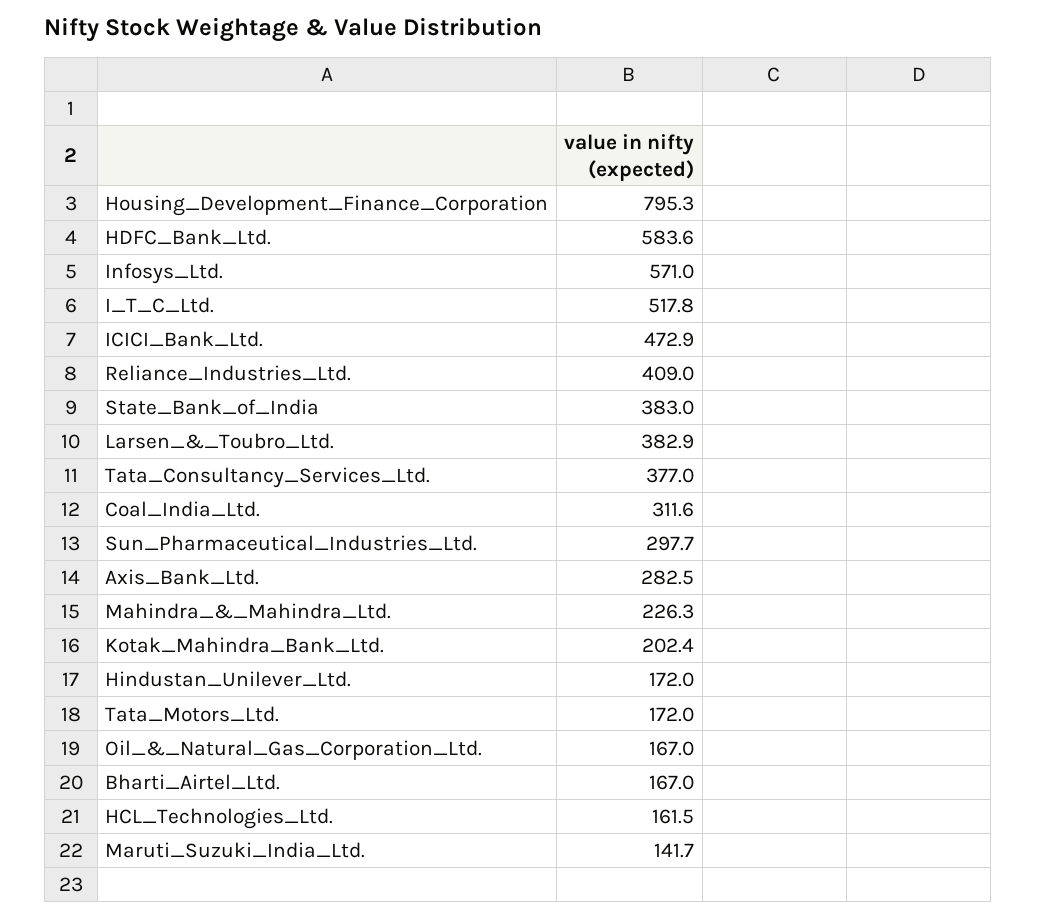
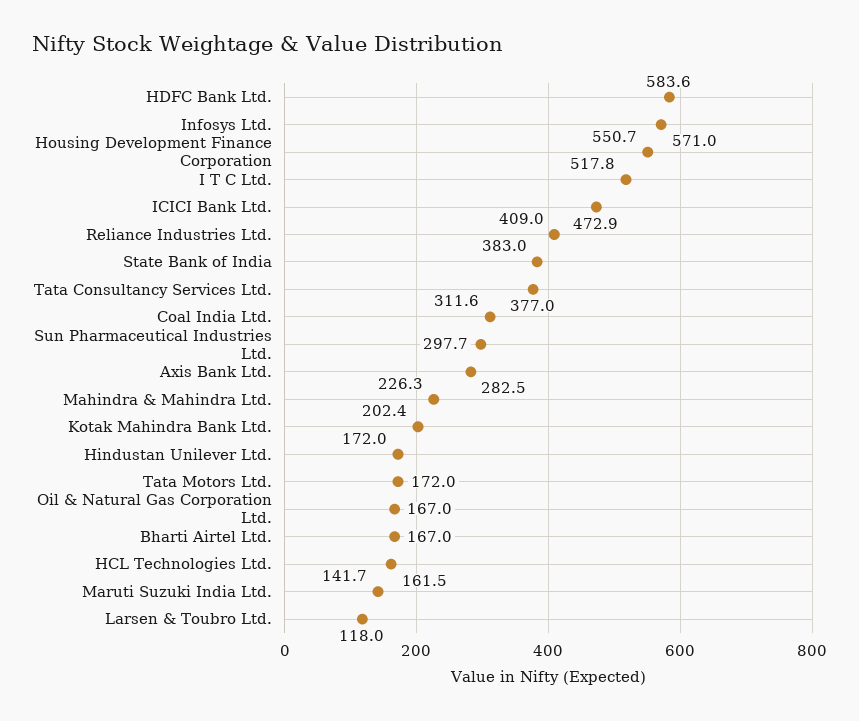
Housing_Development_Finance_Corporation: 795.3 -> 550.7
Larsen_&_Toubro_Ltd.: 382.9 -> 118

